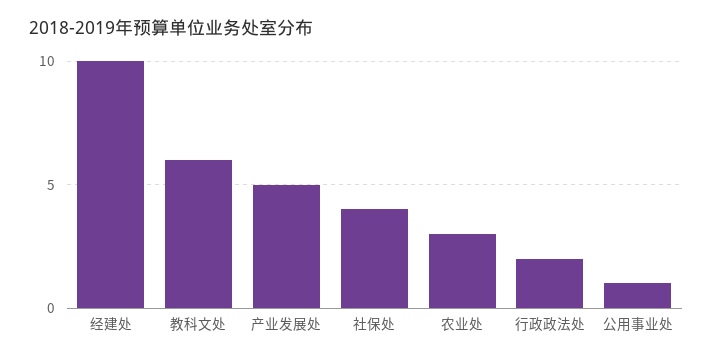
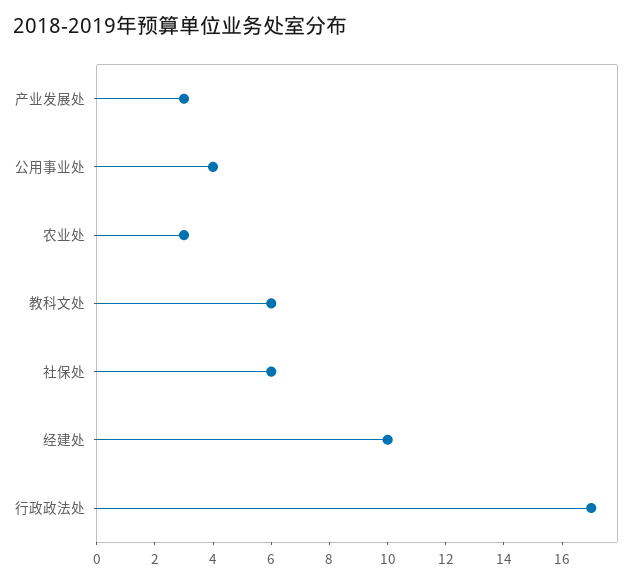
产业发展处: 5 -> 3
社保处: 4 -> 6
行政政法处: 2 -> 17
公用事业处: 1 -> 4

